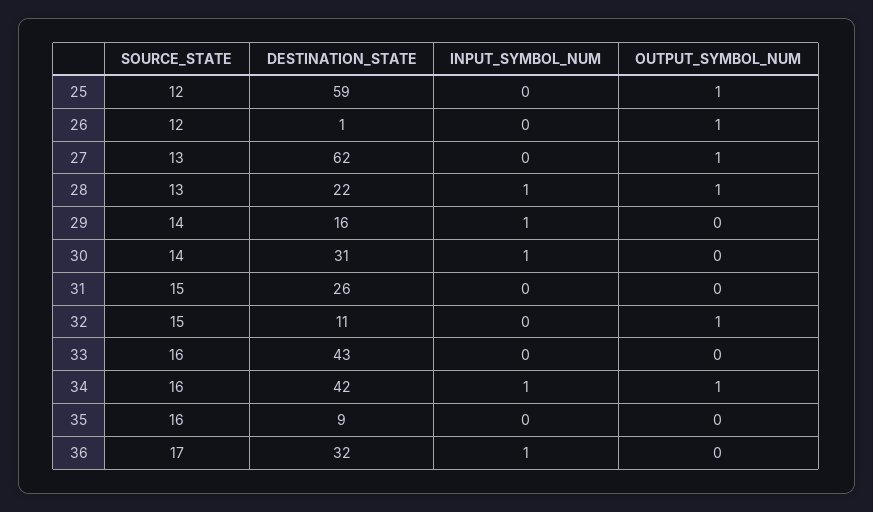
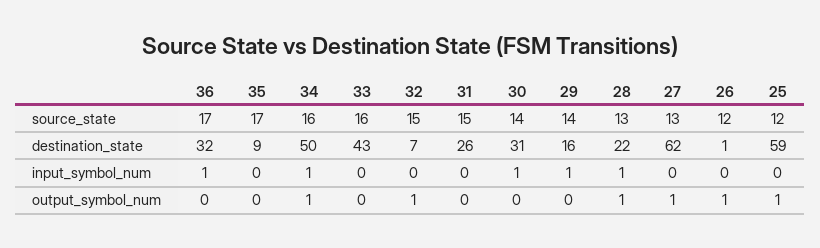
DESTINATION_STATE, 32: 11 -> 7
DESTINATION_STATE, 34: 42 -> 50
SOURCE_STATE, 35: 16 -> 17

